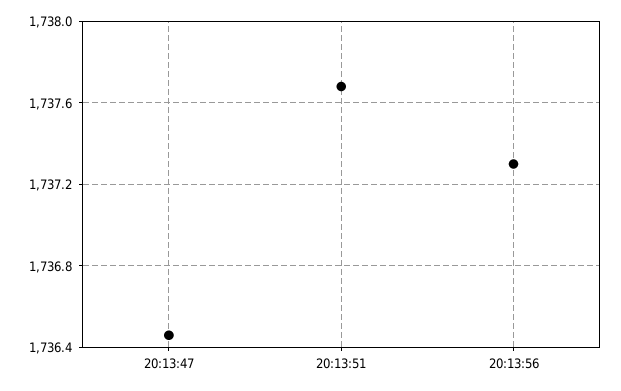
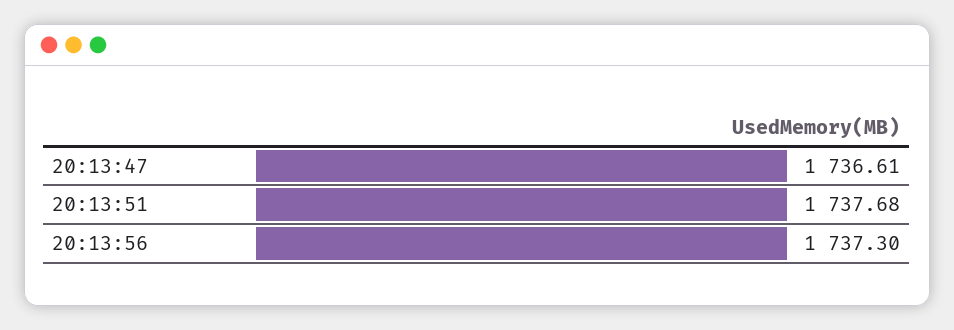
20:13:47: 1736.45 -> 1736.61

